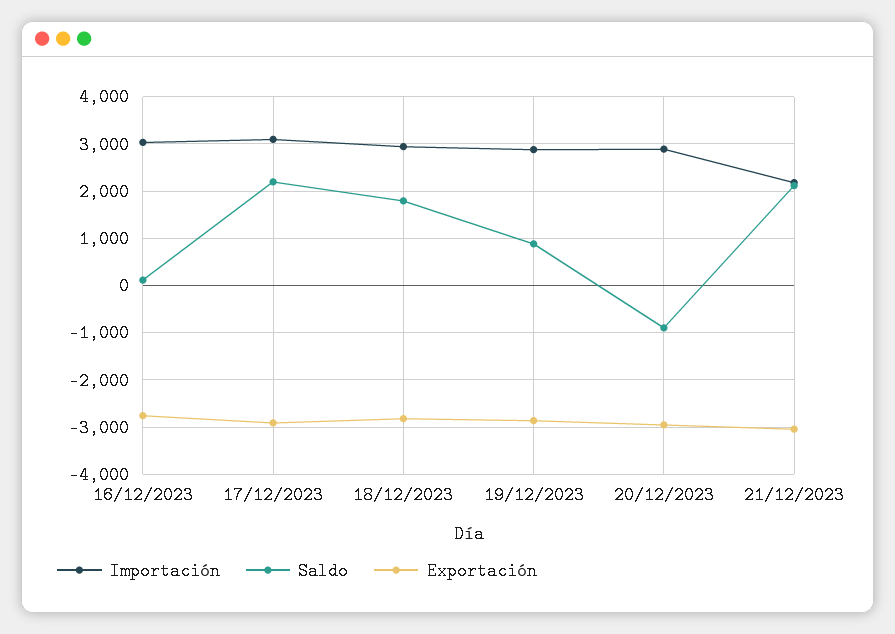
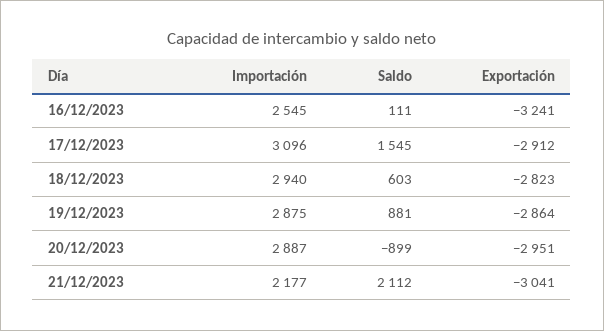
Importación, 16/12/2023: 3000 -> 2545
Exportación, 16/12/2023: -2800 -> -3241
Saldo, 17/12/2023: 2200 -> 1545
Saldo, 18/12/2023: 1800 -> 603

